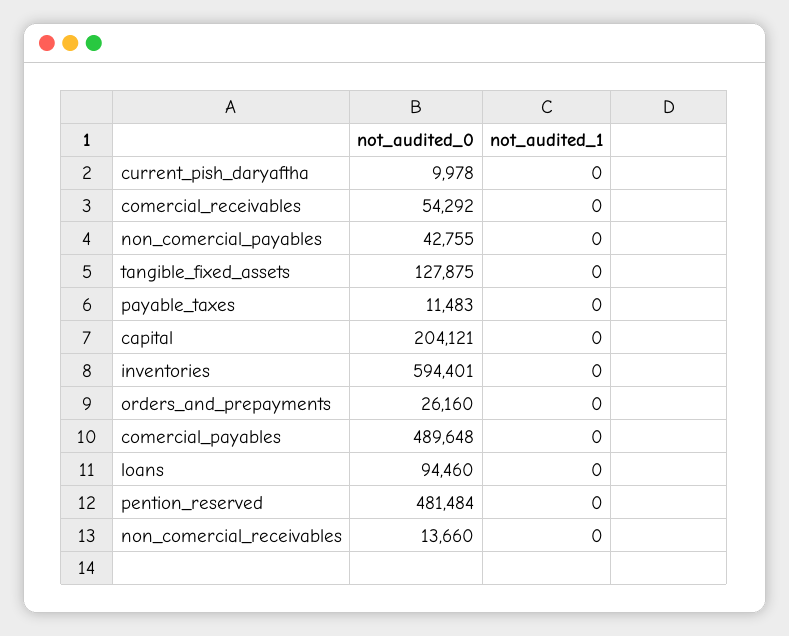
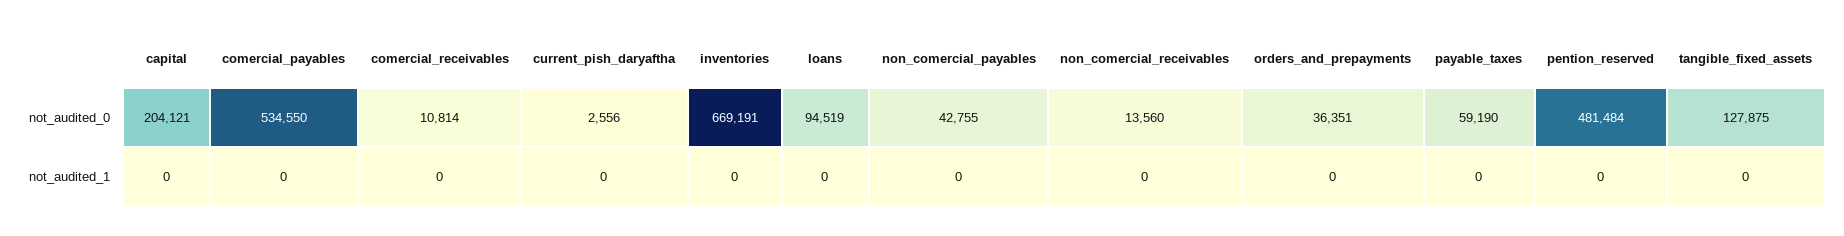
not_audited_0, current_pish_daryaftha: 9978 -> 2556
not_audited_0, comercial_receivables: 54292 -> 10814
not_audited_0, payable_taxes: 11483 -> 59190
not_audited_0, inventories: 594401 -> 669191
not_audited_0, orders_and_prepayments: 26160 -> 36351
not_audited_0, comercial_payables: 489648 -> 534550
not_audited_0, loans: 94460 -> 94519
not_audited_0, non_comercial_receivables: 13660 -> 13560

